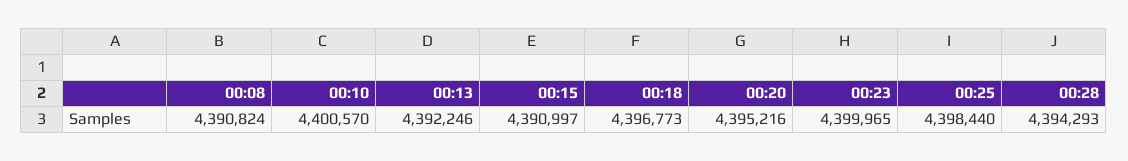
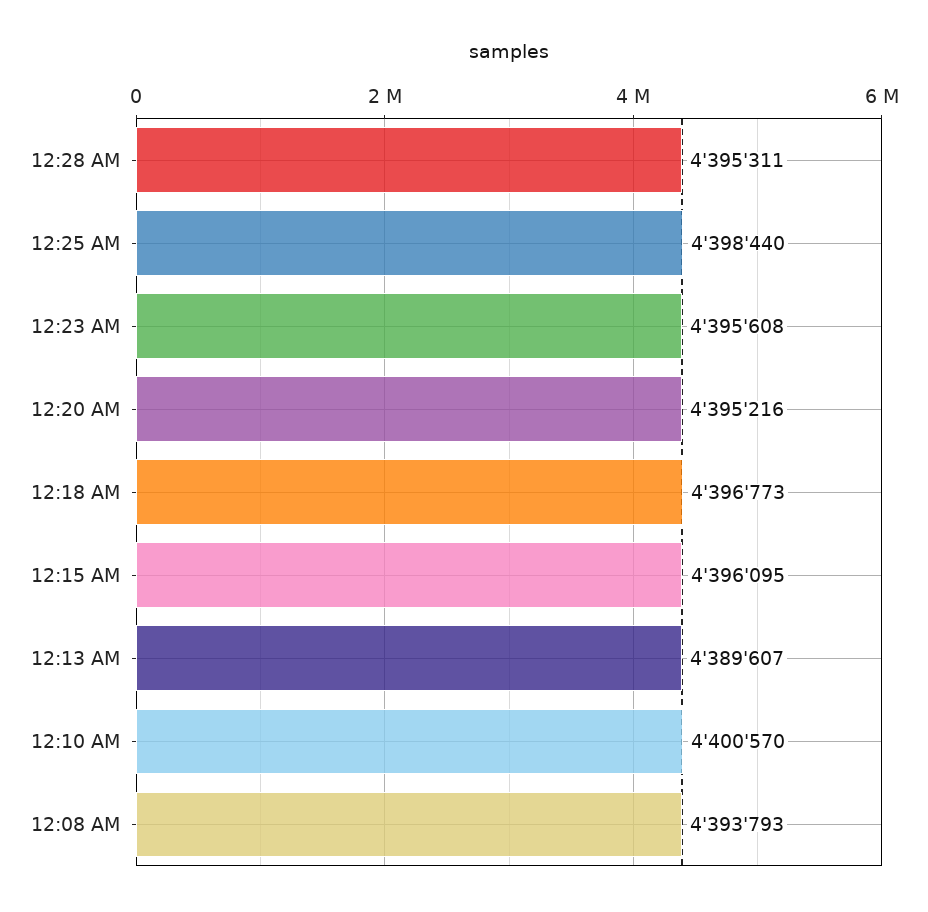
00:08: 4390824 -> 4393793
00:13: 4392246 -> 4389607
00:15: 4390997 -> 4396095
00:23: 4399965 -> 4395608
00:28: 4394293 -> 4395311

